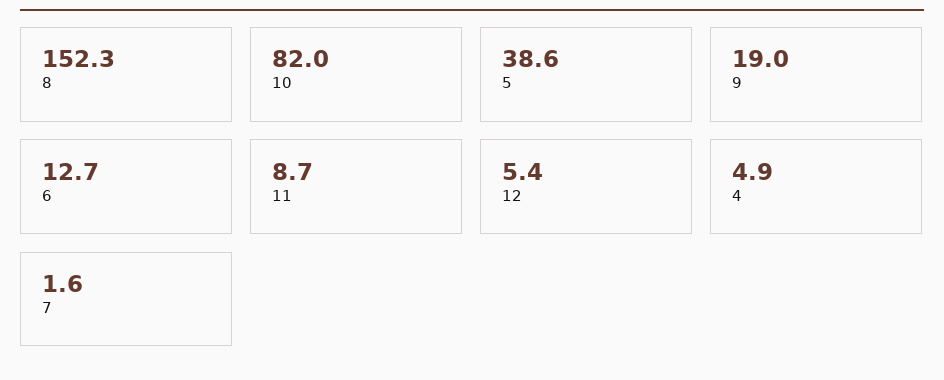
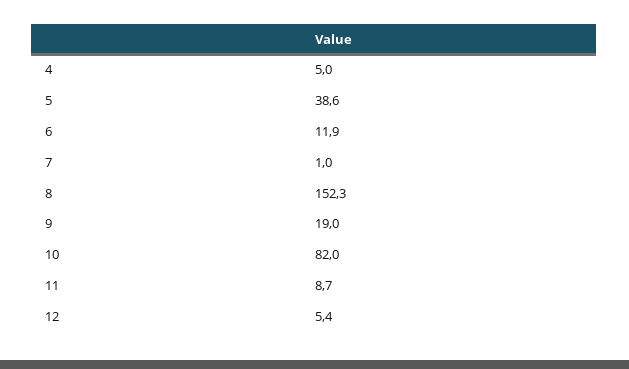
6: 12.7 -> 11.9
4: 4.9 -> 5
7: 1.6 -> 1

